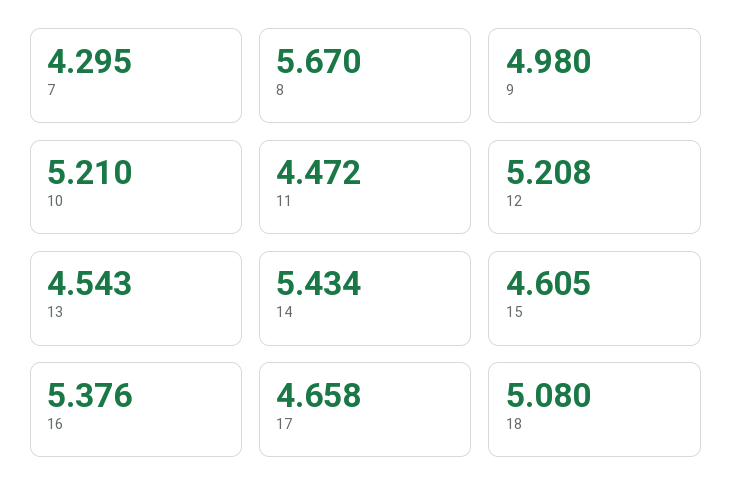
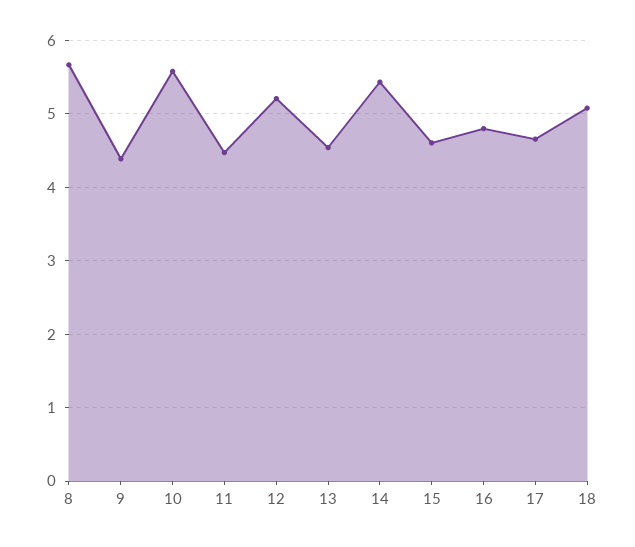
7: 4.295 -> none
9: 4.98 -> 4.4
10: 5.21 -> 5.6
16: 5.376 -> 4.8

